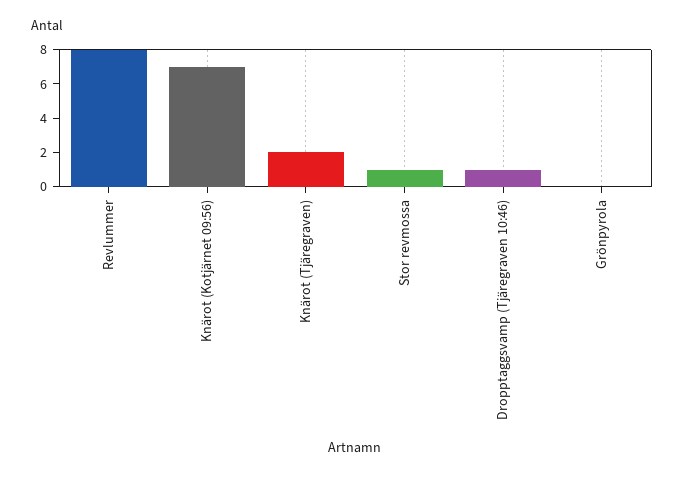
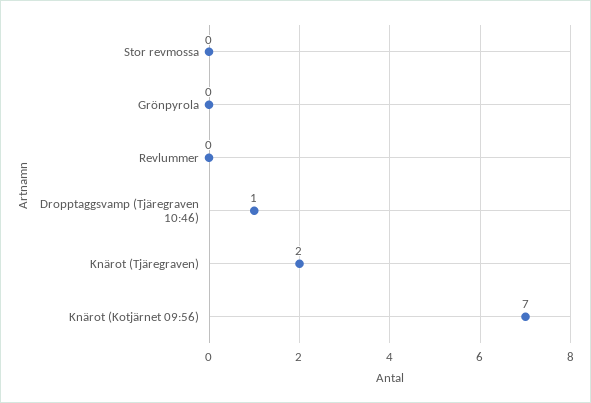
Revlummer: 8 -> 0
Stor revmossa: 1 -> 0

